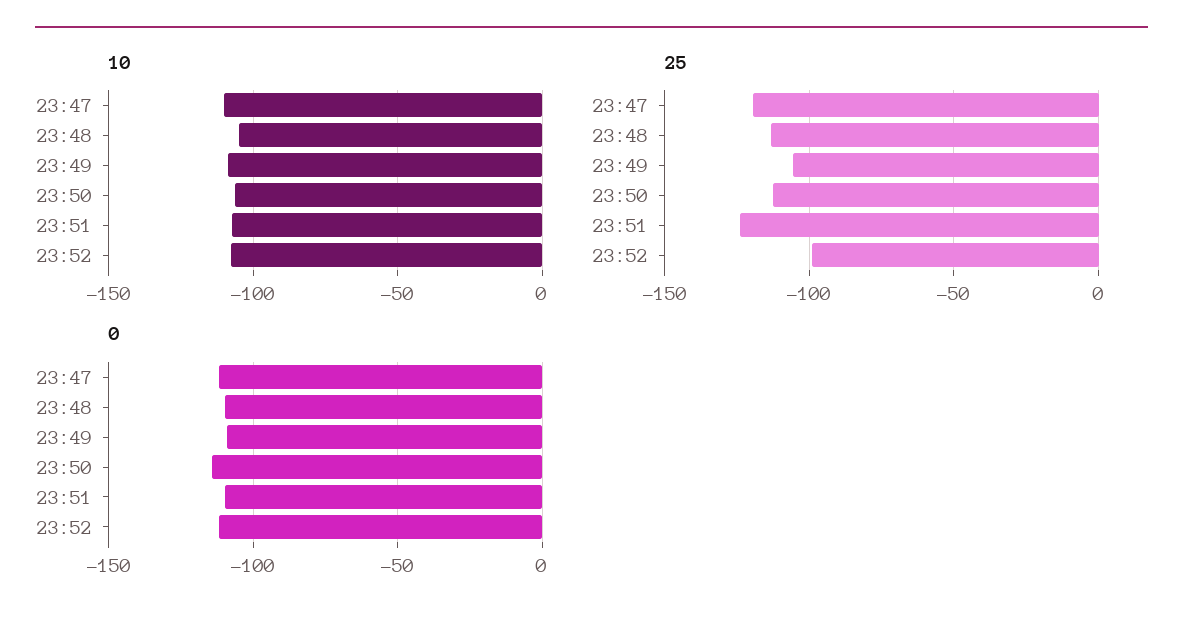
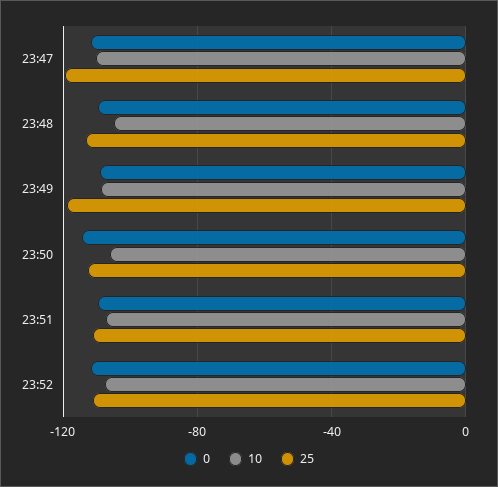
25, 23:49: -105 -> -120
25, 23:51: -125 -> -110
25, 23:52: -100 -> -110

